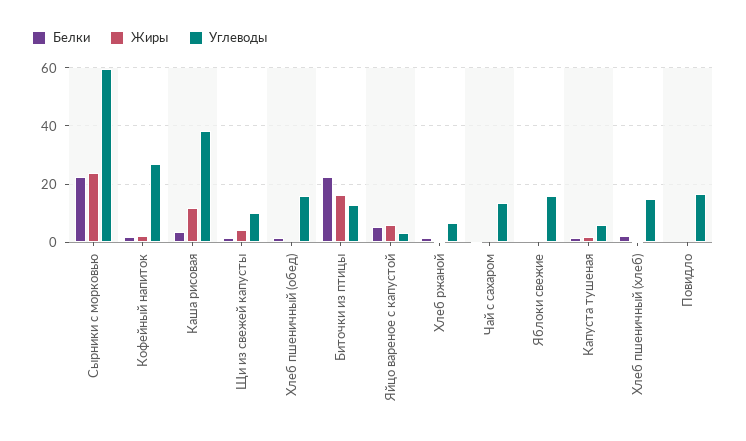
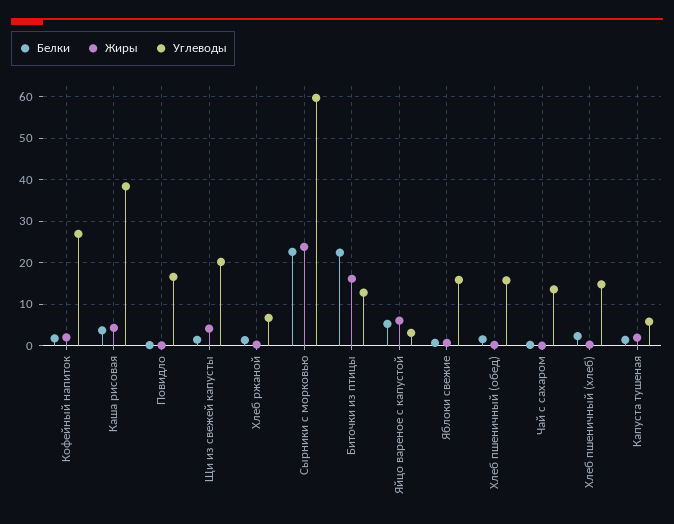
Жиры, Каша рисовая: 12.5 -> 4
Углеводы, Щи из свежей капусты: 10 -> 20

